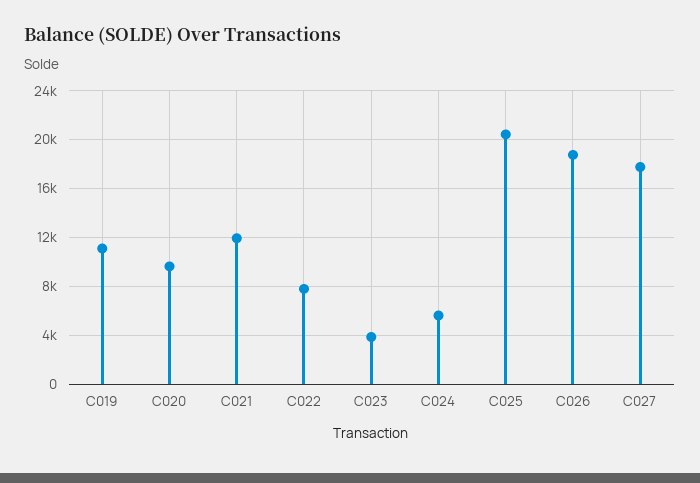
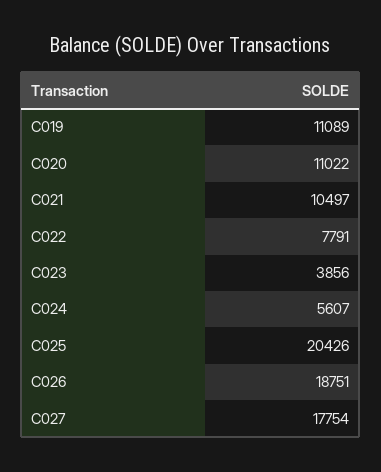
C020: 9500 -> 11022
C021: 12000 -> 10497

